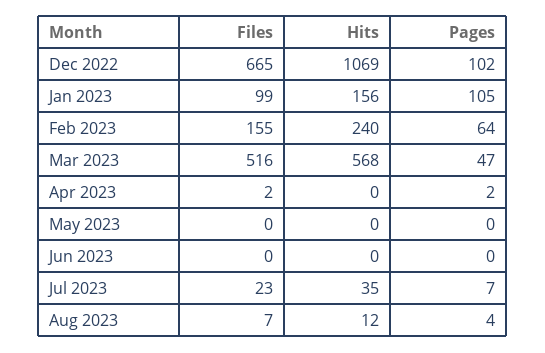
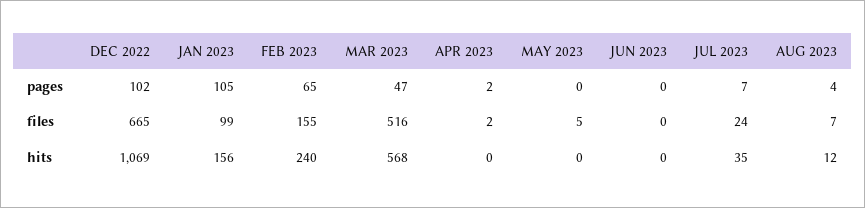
Pages, Feb 2023: 64 -> 65
Files, May 2023: 0 -> 5
Files, Jul 2023: 23 -> 24

